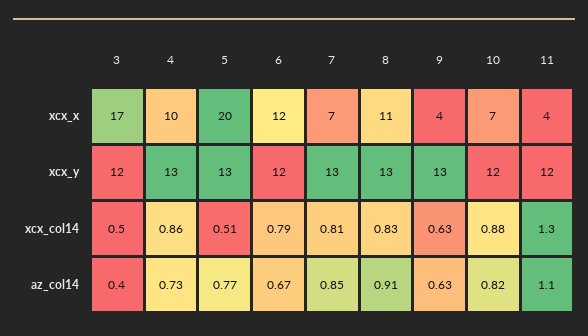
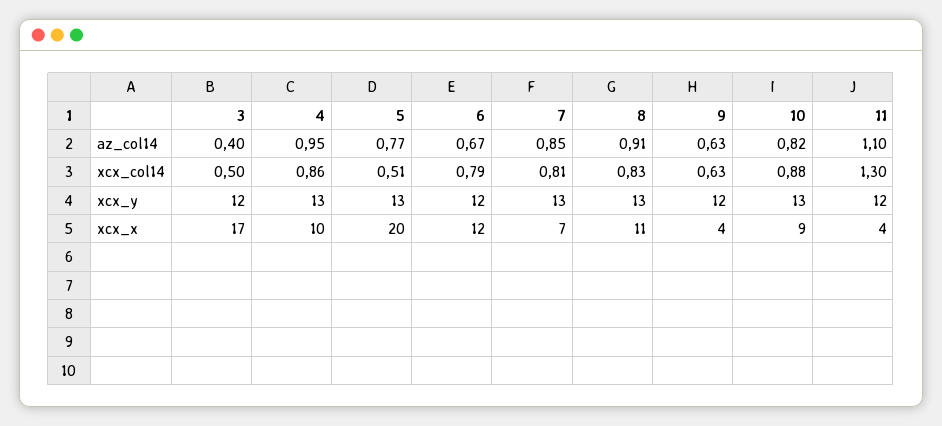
10, xcx_x: 7 -> 9
9, xcx_y: 13 -> 12
10, xcx_y: 12 -> 13
4, az_col14: 0.73 -> 0.95

